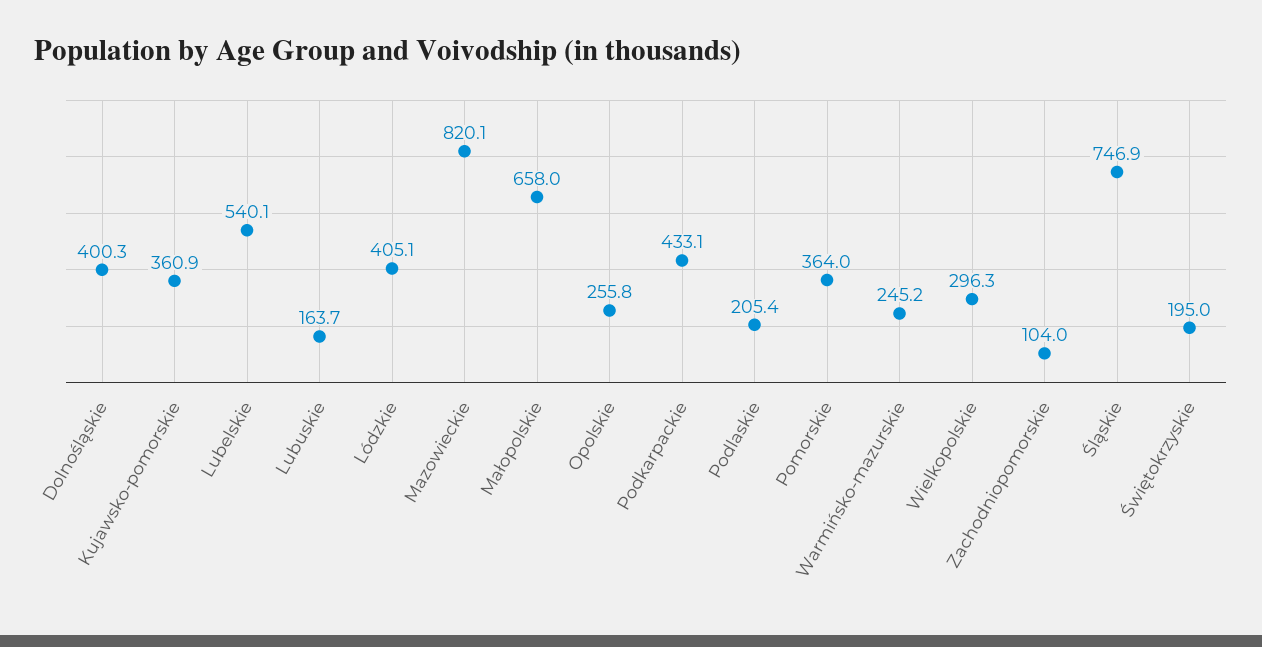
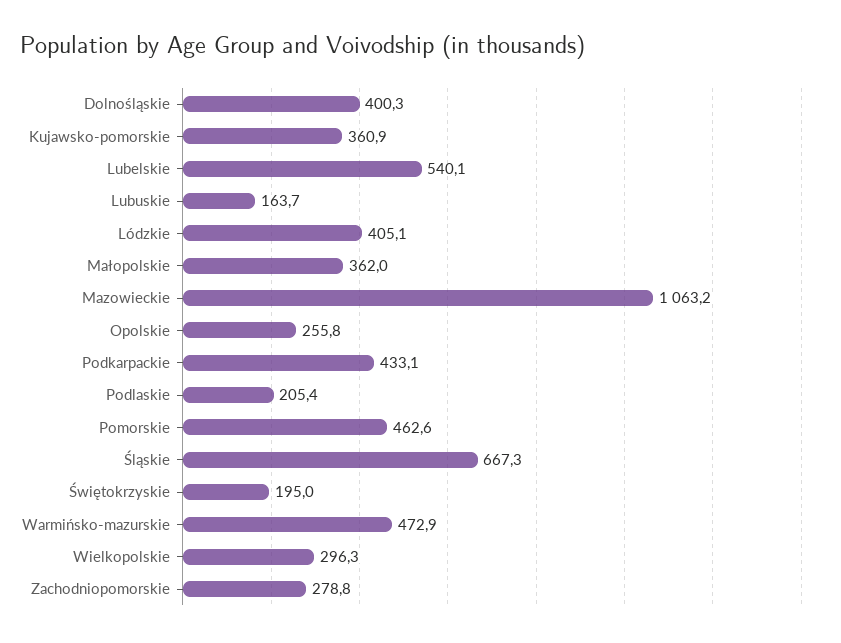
Mazowieckie: 820.1 -> 1063.2
Małopolskie: 658 -> 362
Pomorskie: 364 -> 462.6
Warmińsko-mazurskie: 245.2 -> 472.9
Zachodniopomorskie: 104 -> 278.8
Śląskie: 746.9 -> 667.3

